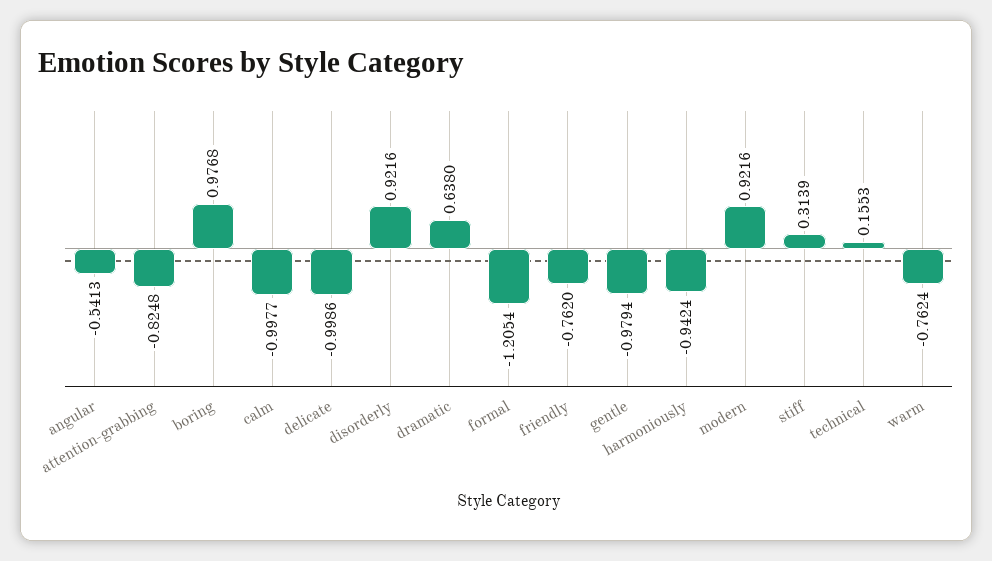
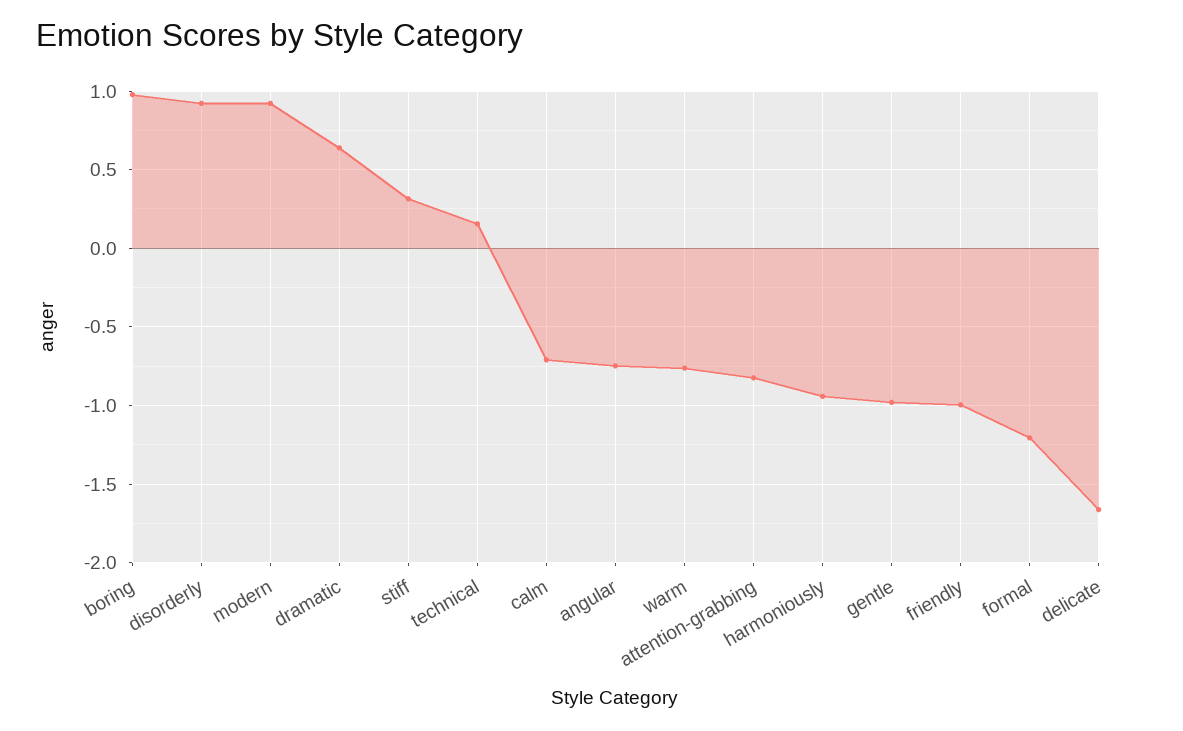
angular: -0.5413 -> -0.75
calm: -0.9977 -> -0.7
delicate: -0.9986 -> -1.65
friendly: -0.762 -> -1

